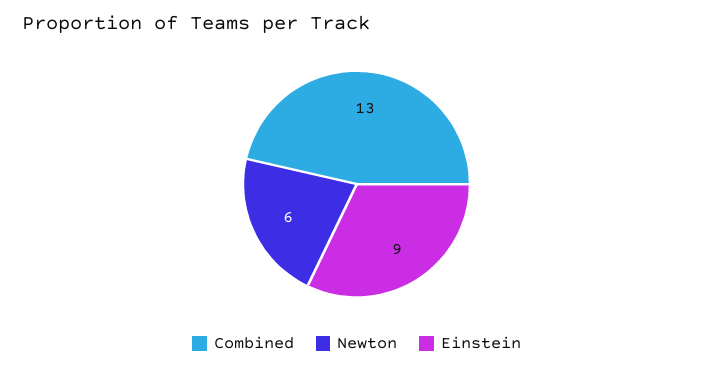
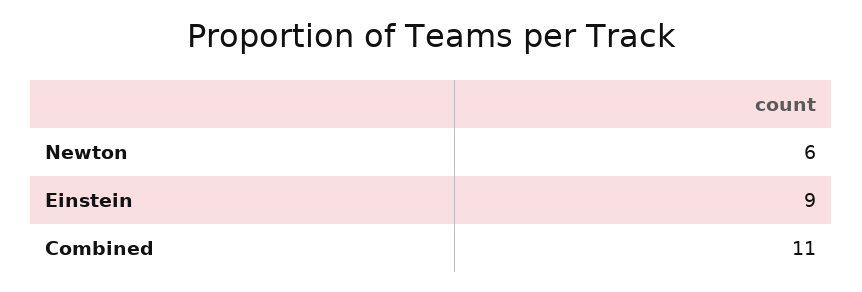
Combined: 13 -> 11

